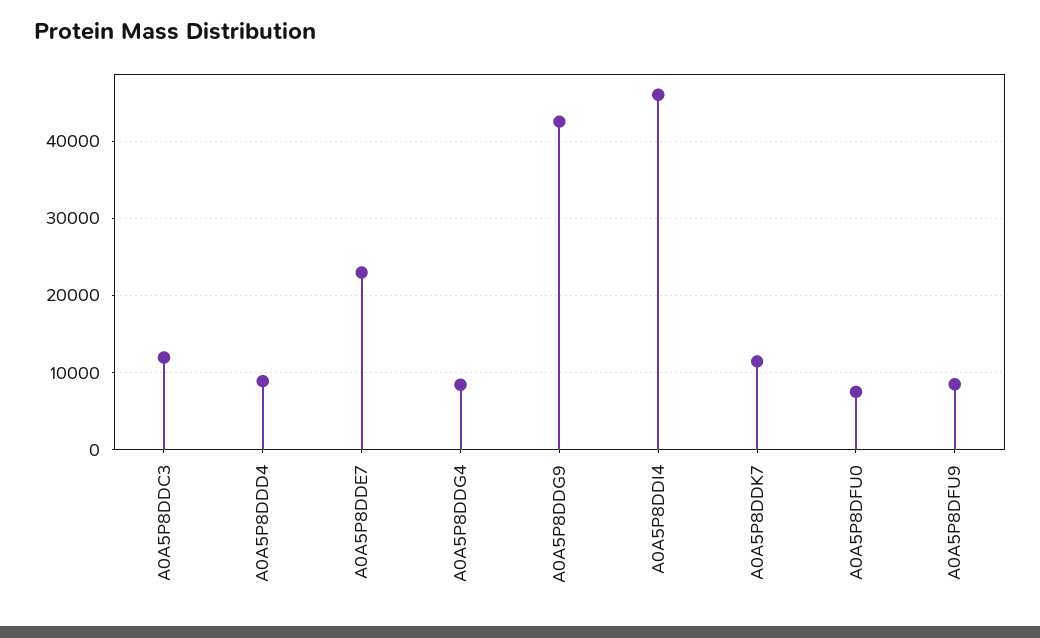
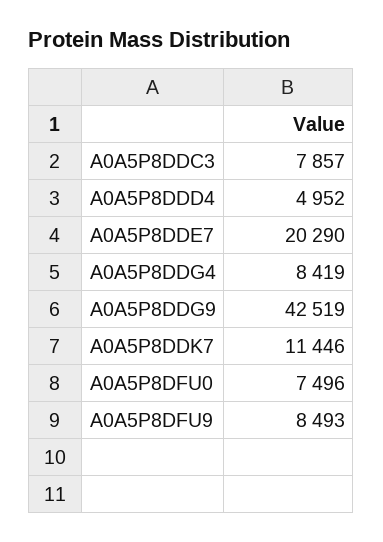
A0A5P8DDC3: 12000 -> 7857
A0A5P8DDD4: 9000 -> 4952
A0A5P8DDE7: 23000 -> 20290
A0A5P8DDI4: 46000 -> none

